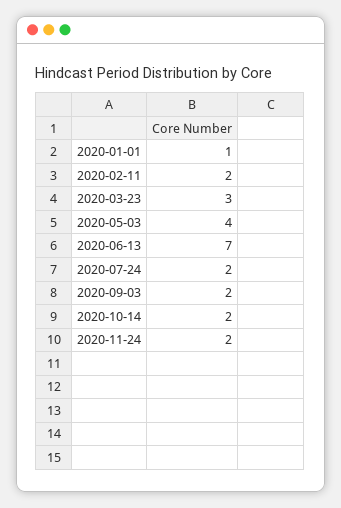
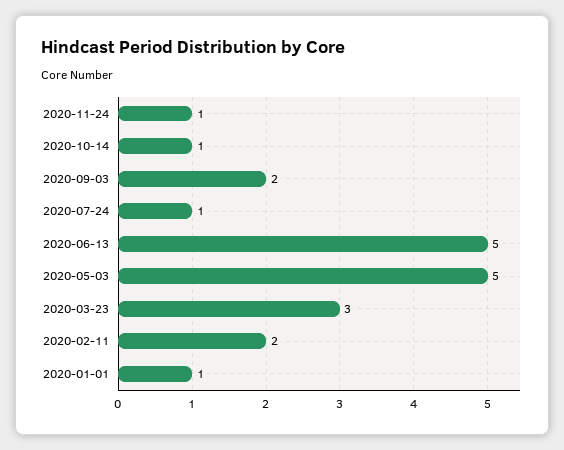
2020-05-03: 4 -> 5
2020-06-13: 7 -> 5
2020-07-24: 2 -> 1
2020-10-14: 2 -> 1
2020-11-24: 2 -> 1

